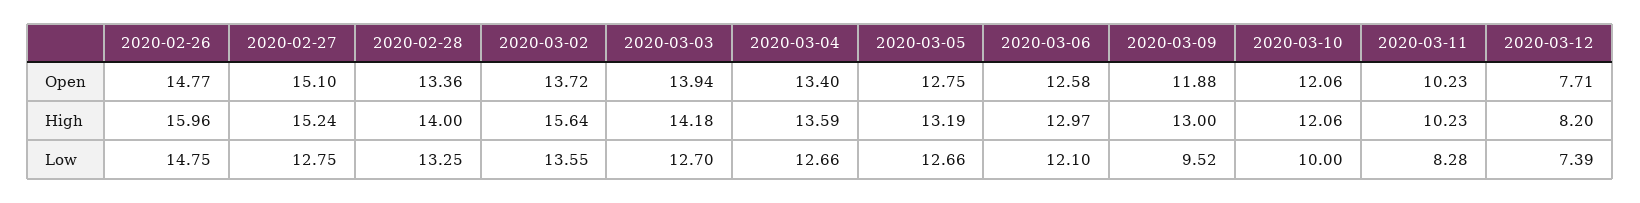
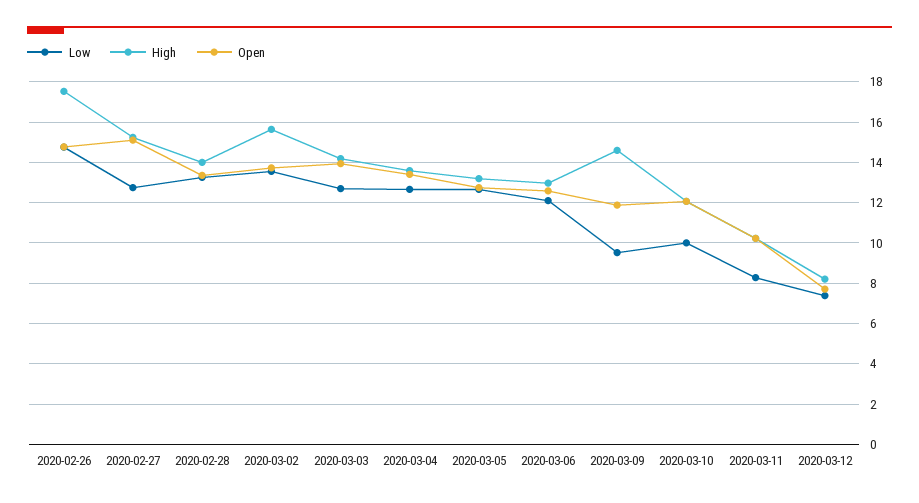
High, 2020-02-26: 15.96 -> 17.5
High, 2020-03-09: 13 -> 14.5

